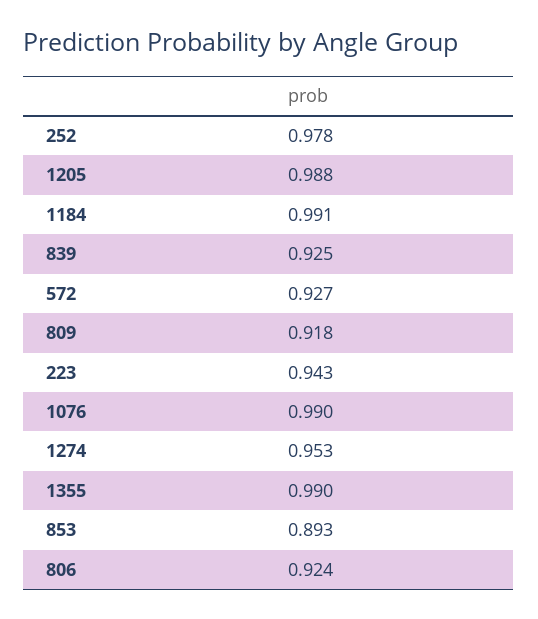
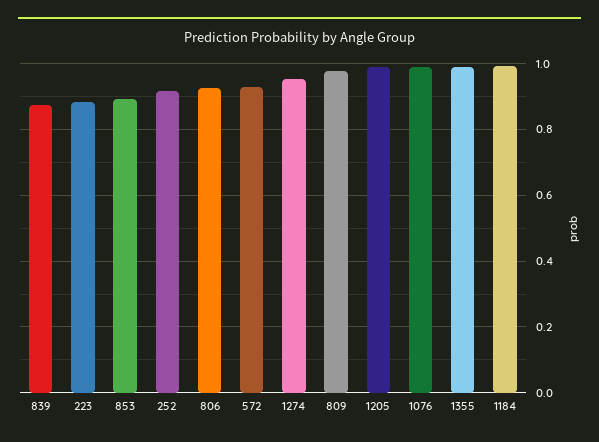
252: 0.978 -> 0.92
839: 0.925 -> 0.88
809: 0.918 -> 0.98
223: 0.943 -> 0.88

